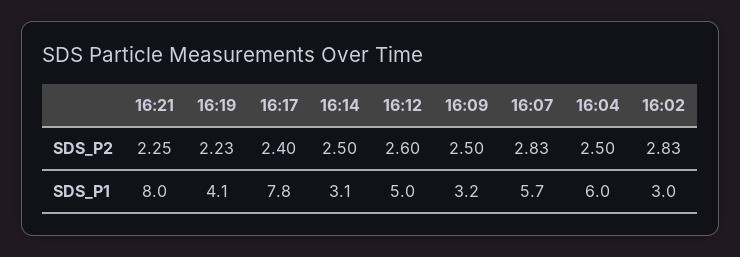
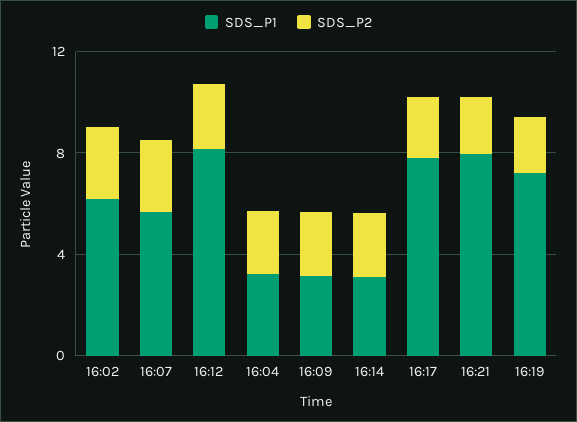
SDS_P1, 16:19: 4.1 -> 7
SDS_P1, 16:12: 5 -> 8
SDS_P1, 16:04: 6 -> 3
SDS_P1, 16:02: 3 -> 6

